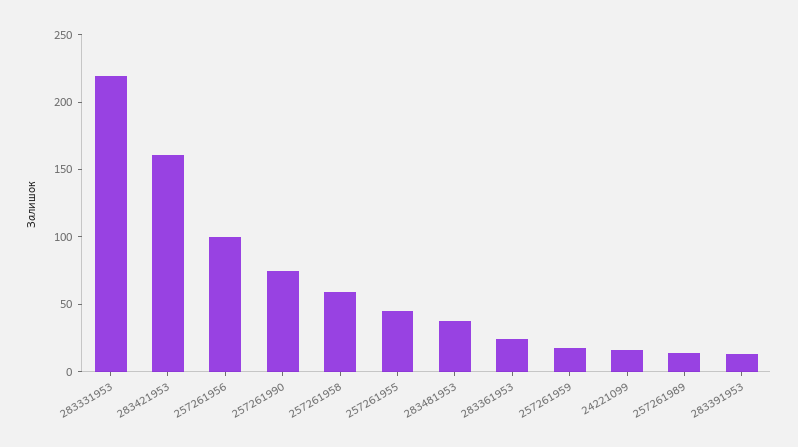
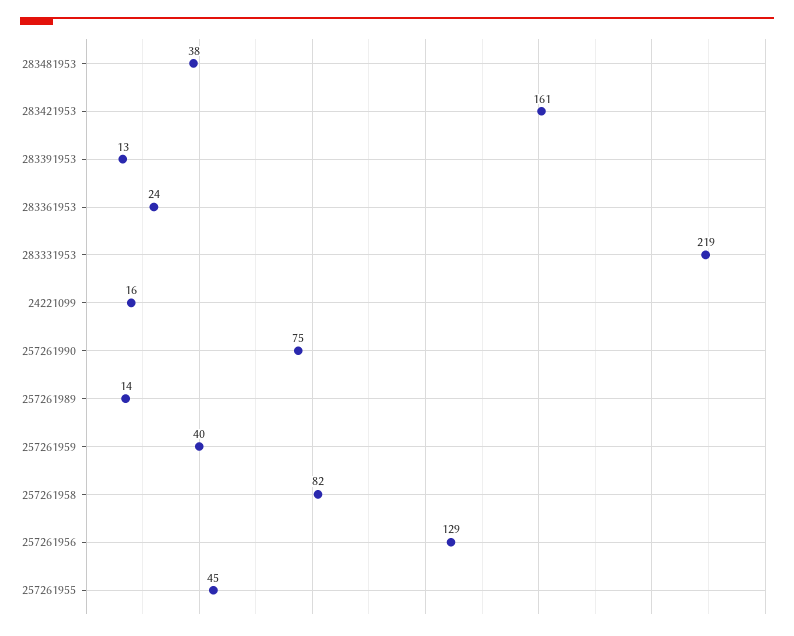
257261956: 100 -> 129
257261958: 60 -> 82
257261959: 20 -> 40

